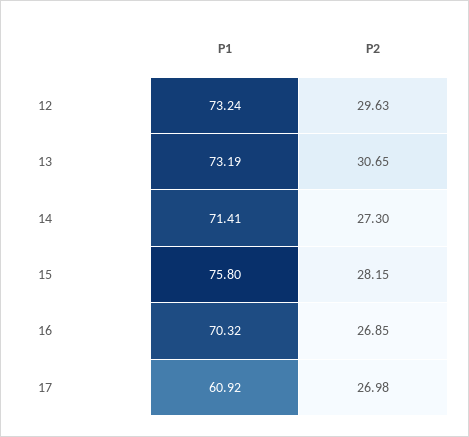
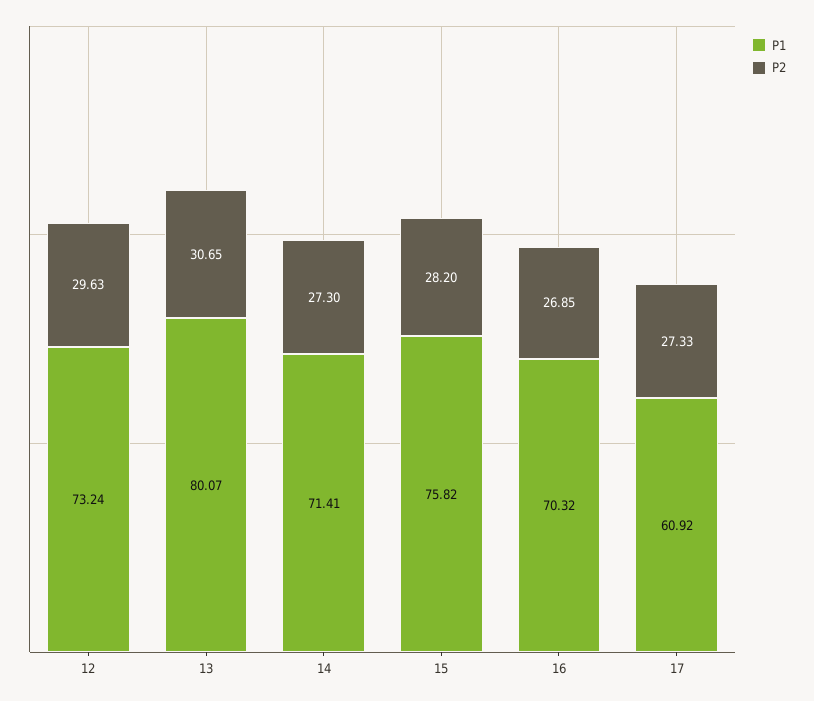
P1, 13: 73.19 -> 80.07
P1, 15: 75.8 -> 75.82
P2, 15: 28.15 -> 28.2
P2, 17: 26.98 -> 27.33

